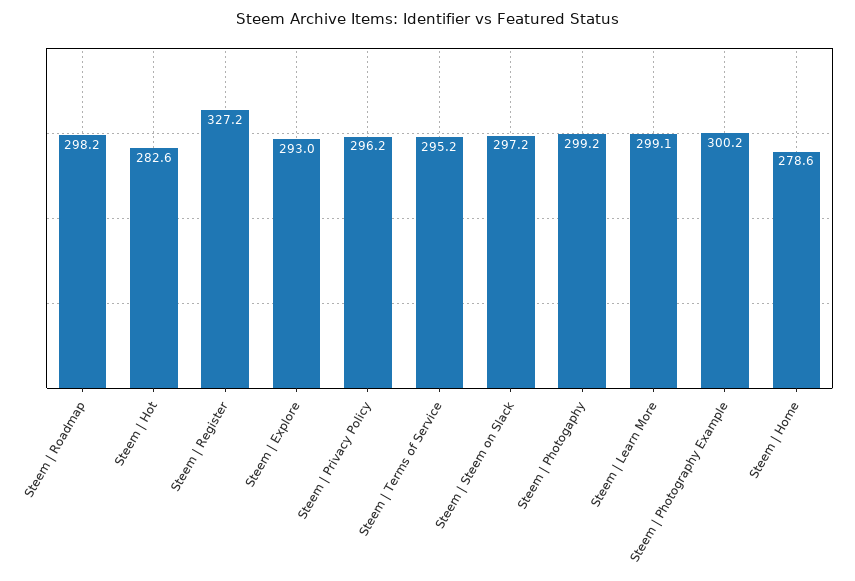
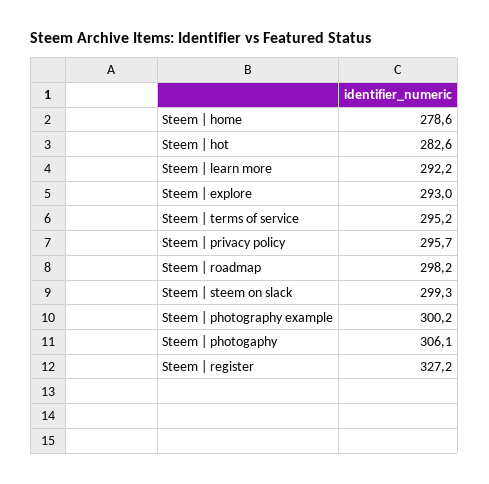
Steem | Privacy Policy: 296.2 -> 295.7
Steem | Steem on Slack: 297.2 -> 299.3
Steem | Photogaphy: 299.2 -> 306.1
Steem | Learn More: 299.1 -> 292.2

